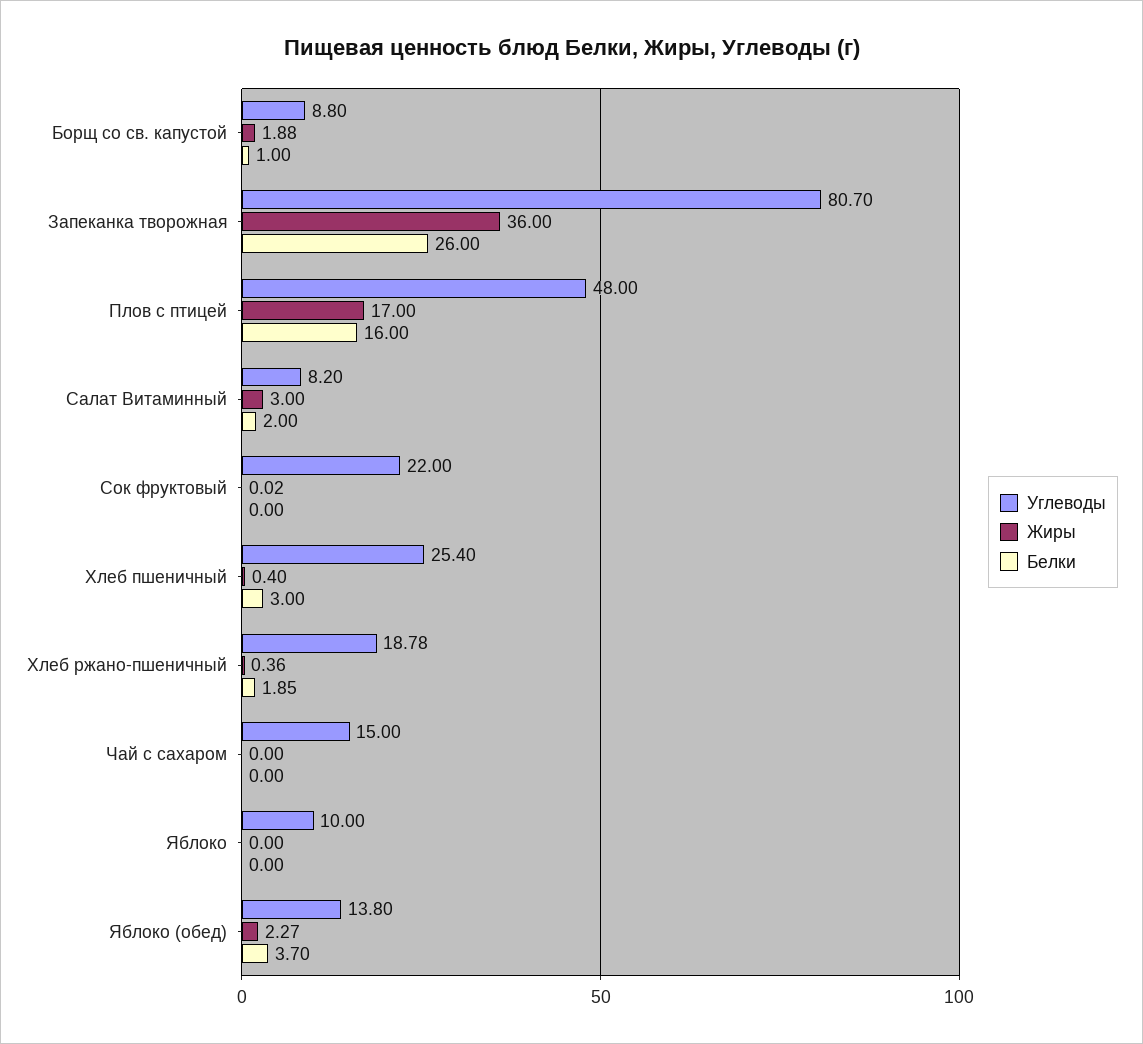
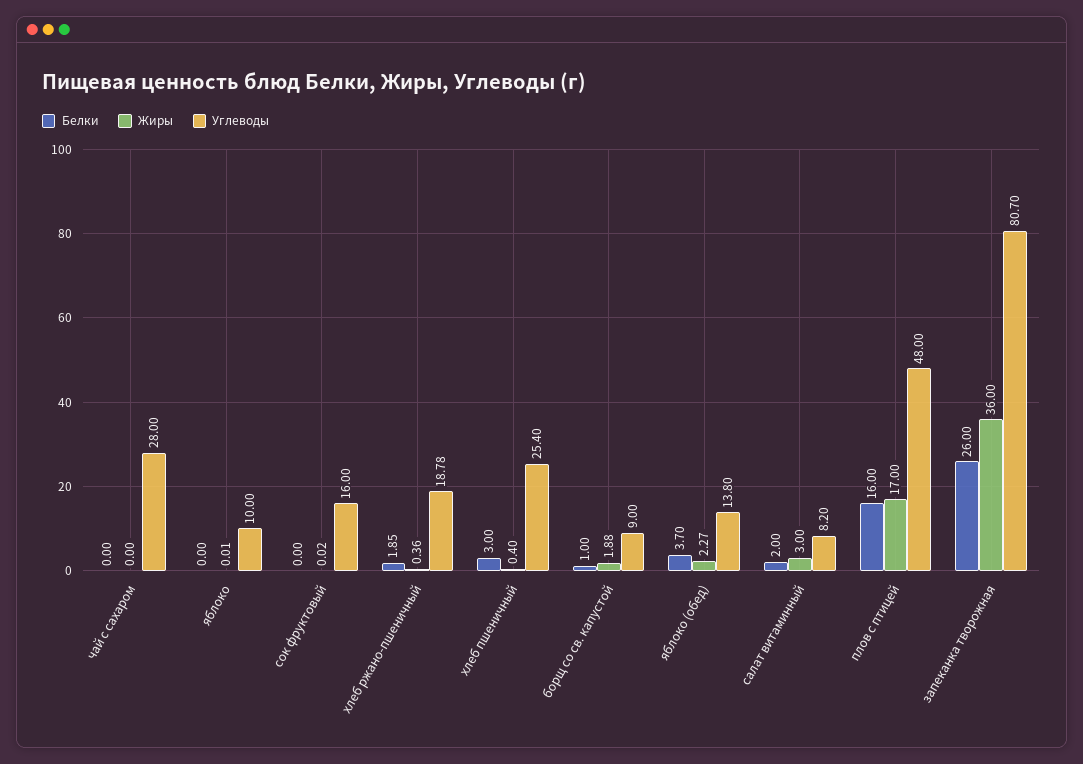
Углеводы, Борщ со св. капустой: 8.8 -> 9
Углеводы, Сок фруктовый: 22 -> 16
Углеводы, Чай с сахаром: 15 -> 28
Жиры, Яблоко: 0 -> 0.01

